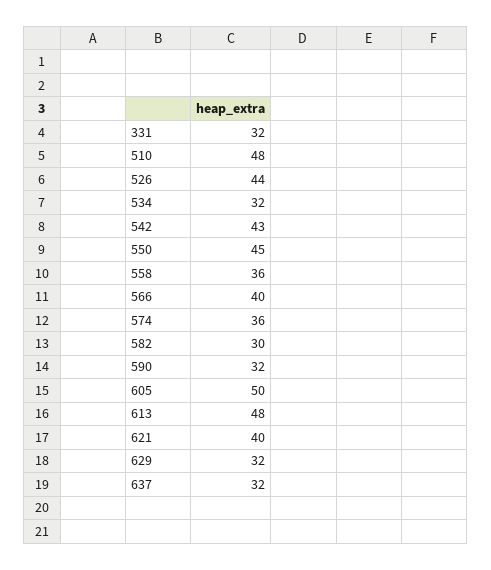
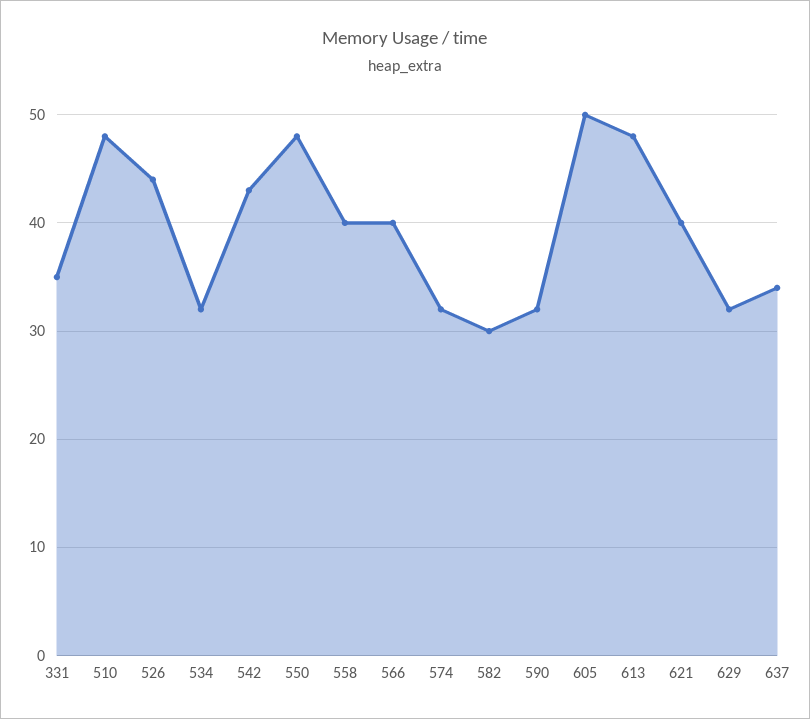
331: 32 -> 35
550: 45 -> 48
558: 36 -> 40
574: 36 -> 32
637: 32 -> 34

